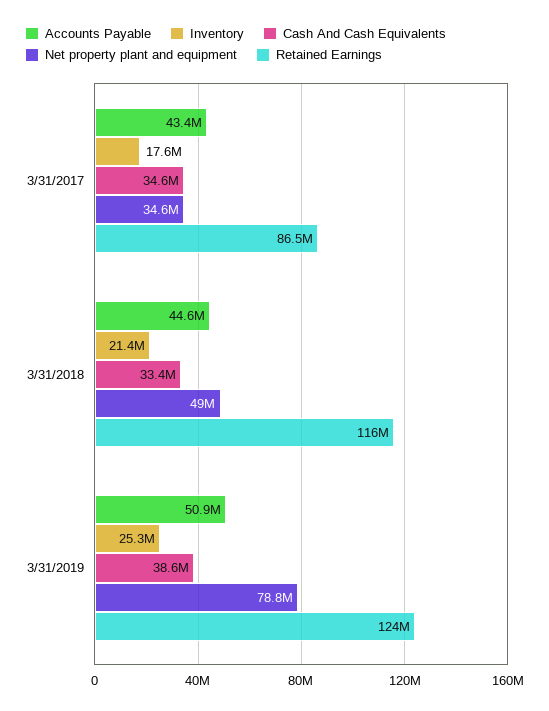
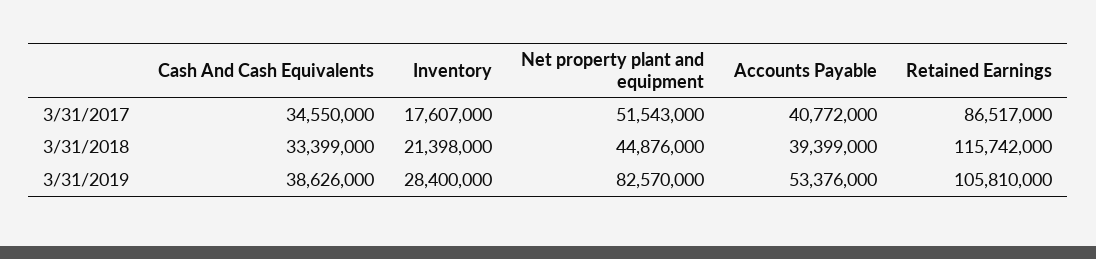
Accounts Payable, 3/31/2017: 43400000 -> 40772000
Net property plant and equipment, 3/31/2017: 34600000 -> 51543000
Accounts Payable, 3/31/2018: 44600000 -> 39399000
Net property plant and equipment, 3/31/2018: 49000000 -> 44876000
Accounts Payable, 3/31/2019: 50900000 -> 53376000
Inventory, 3/31/2019: 25300000 -> 28400000
Net property plant and equipment, 3/31/2019: 78800000 -> 82570000
Retained Earnings, 3/31/2019: 124000000 -> 105810000

